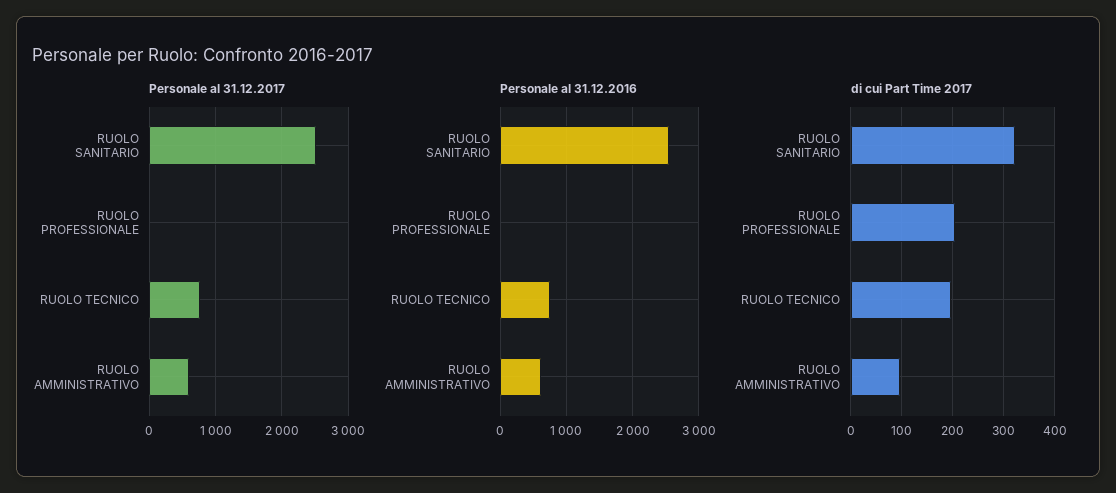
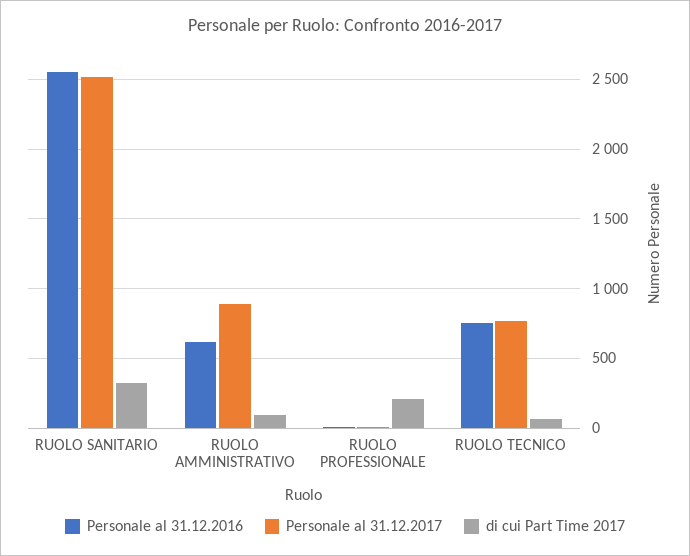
Personale al 31.12.2017, RUOLO AMMINISTRATIVO: 600 -> 900
di cui Part Time 2017, RUOLO TECNICO: 200 -> 50

